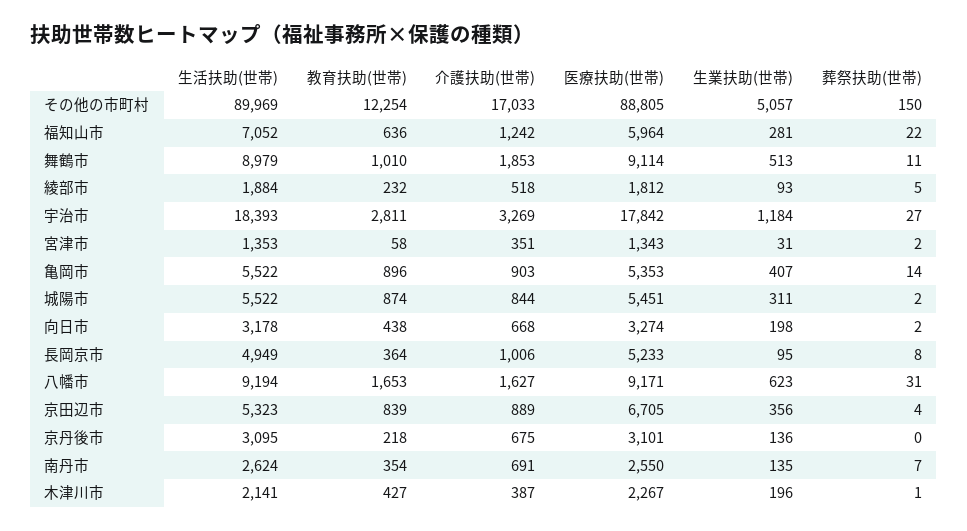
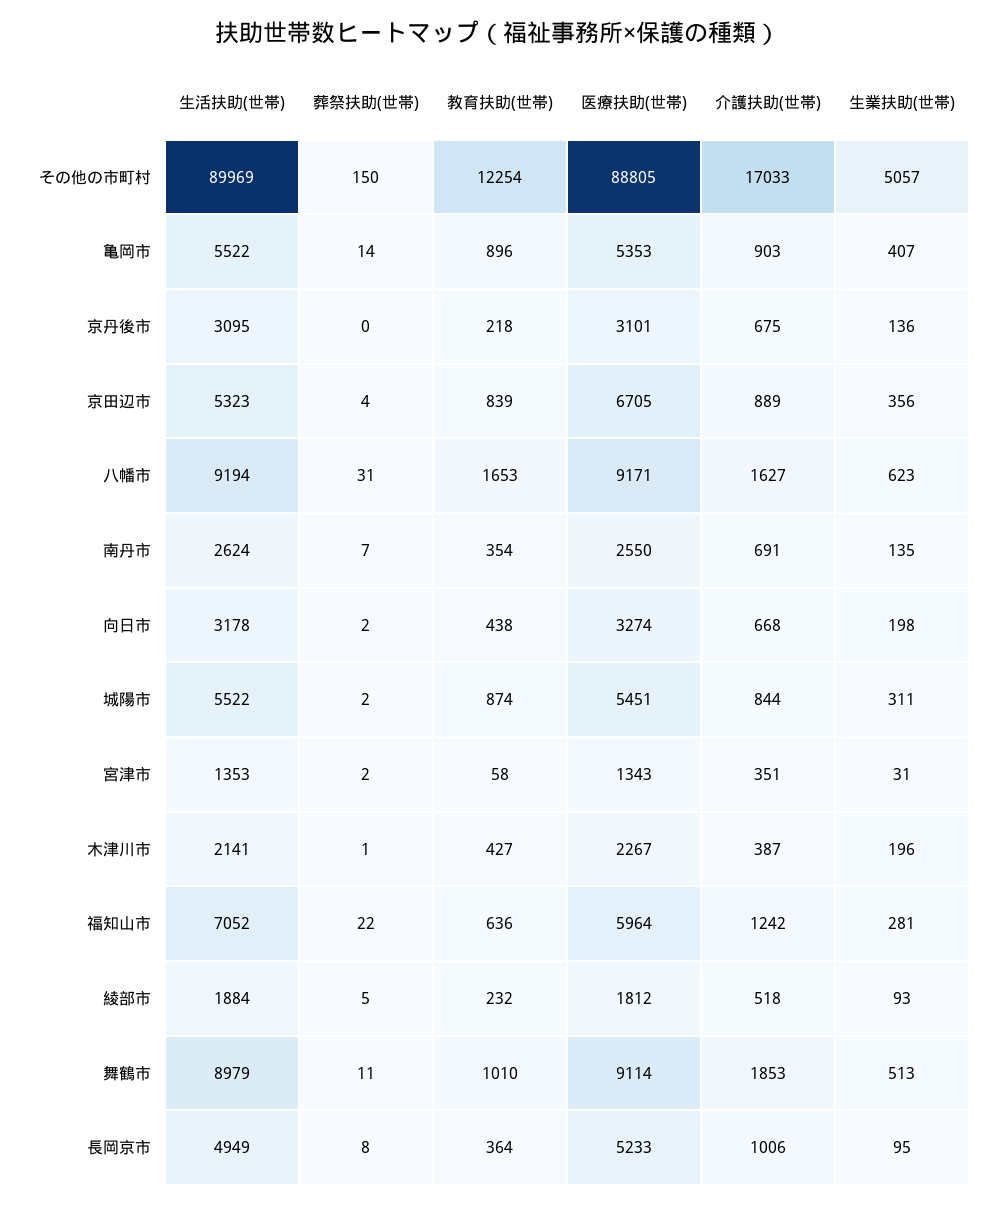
生活扶助(世帯), 宇治市: 18393 -> none
教育扶助(世帯), 宇治市: 2811 -> none
介護扶助(世帯), 宇治市: 3269 -> none
医療扶助(世帯), 宇治市: 17842 -> none
生業扶助(世帯), 宇治市: 1184 -> none
葬祭扶助(世帯), 宇治市: 27 -> none

